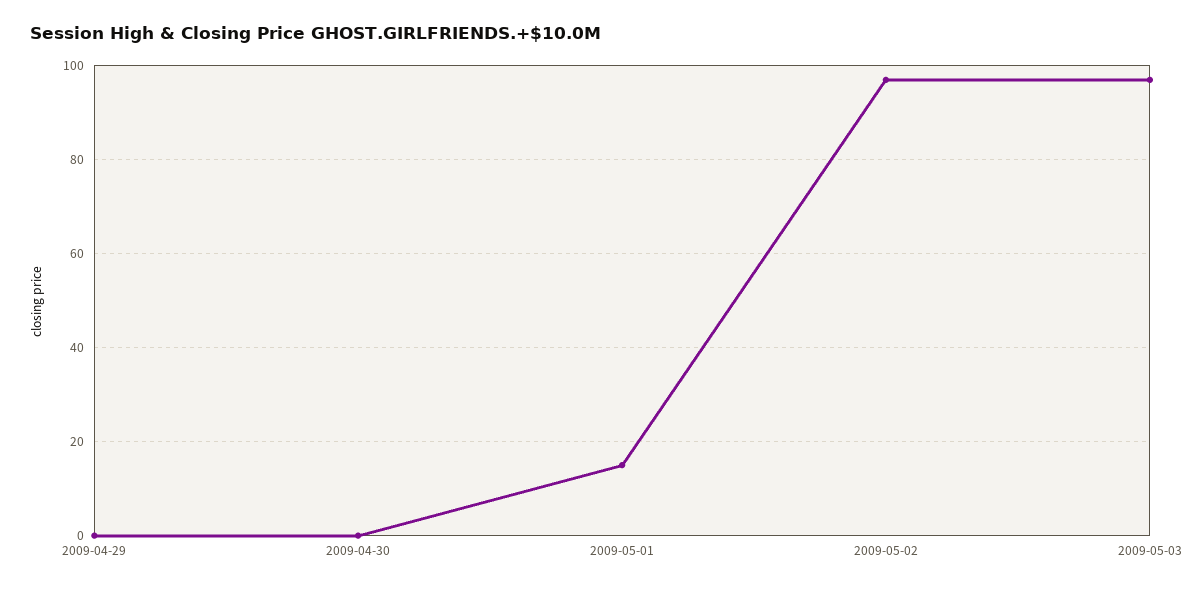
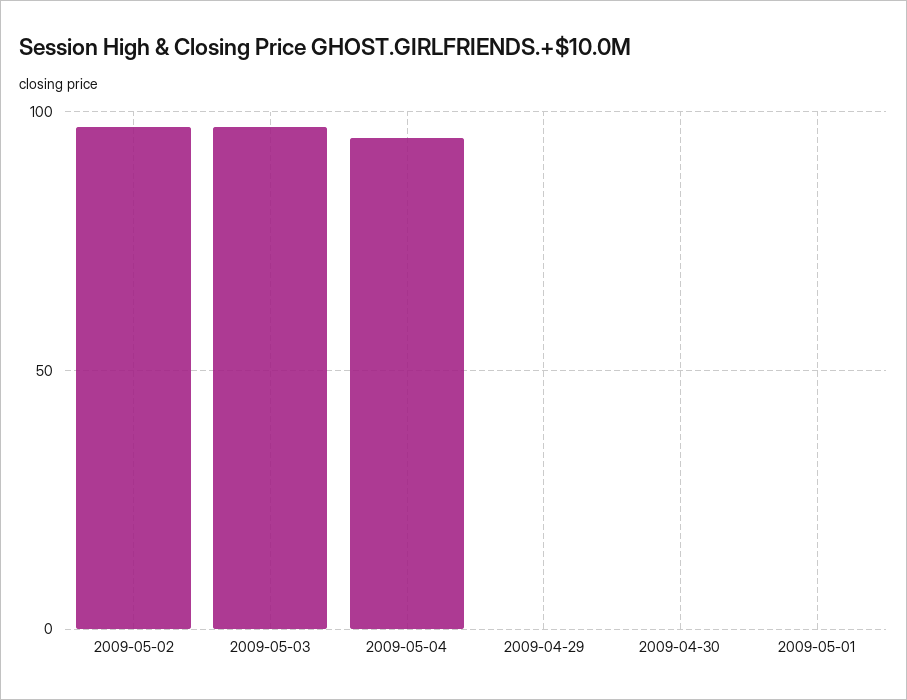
2009-05-01: 15 -> 0
2009-05-04: none -> 95

